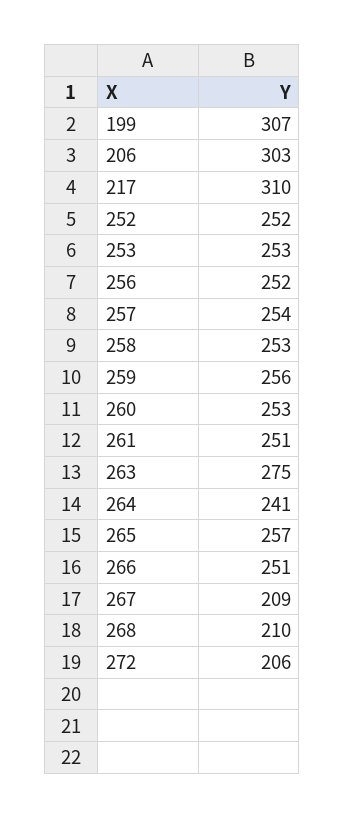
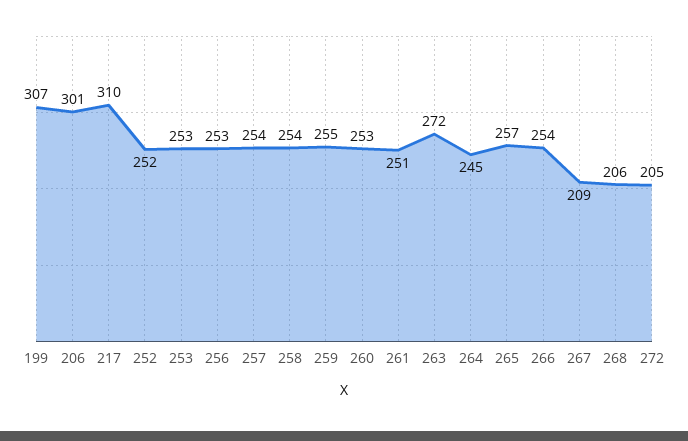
206: 303 -> 301
256: 252 -> 253
258: 253 -> 254
259: 256 -> 255
263: 275 -> 272
264: 241 -> 245
266: 251 -> 254
268: 210 -> 206
272: 206 -> 205

